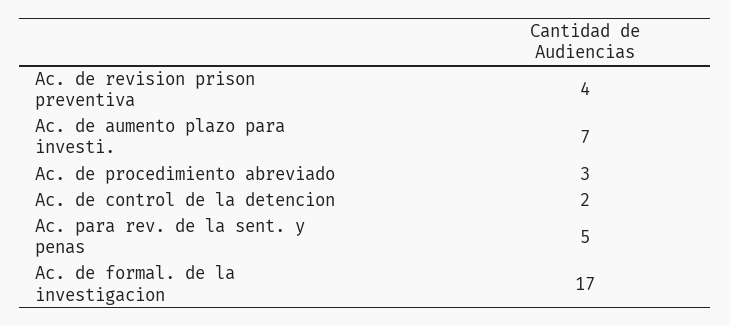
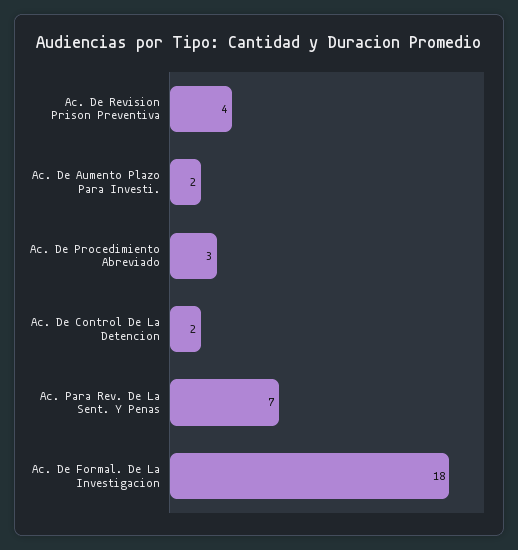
Ac. de aumento plazo para investi.: 7 -> 2
Ac. para rev. de la sent. y penas: 5 -> 7
Ac. de formal. de la investigacion: 17 -> 18

